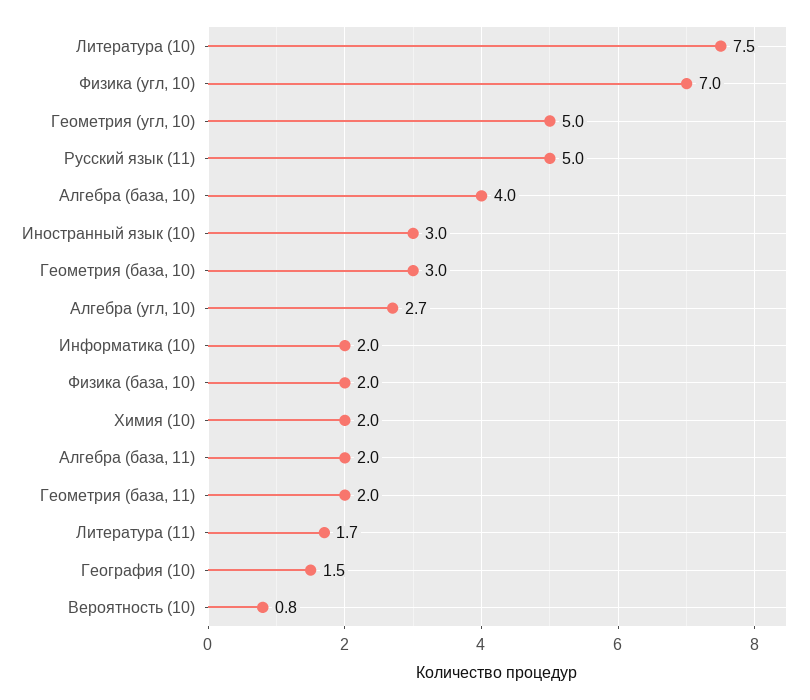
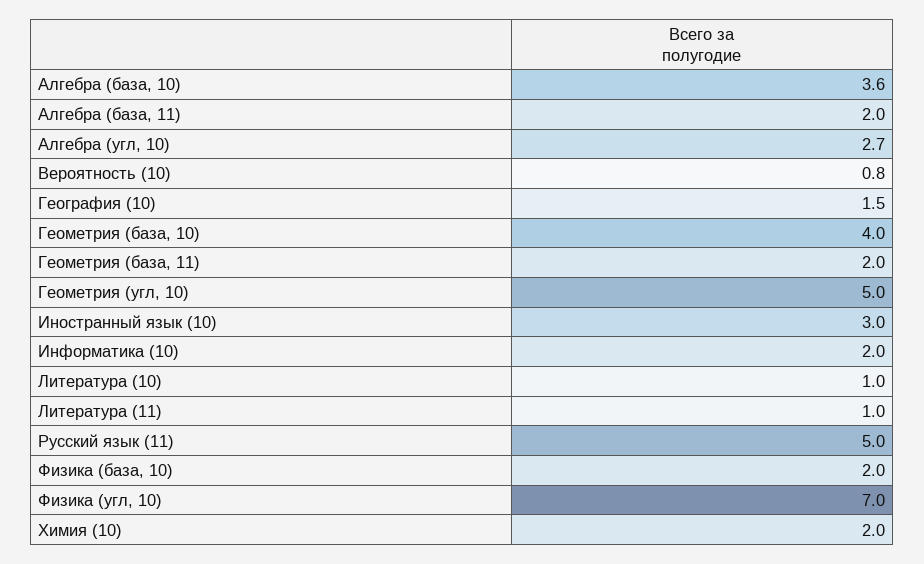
Литература (10): 7.5 -> 1
Алгебра (база, 10): 4 -> 3.6
Геометрия (база, 10): 3 -> 4
Литература (11): 1.7 -> 1

